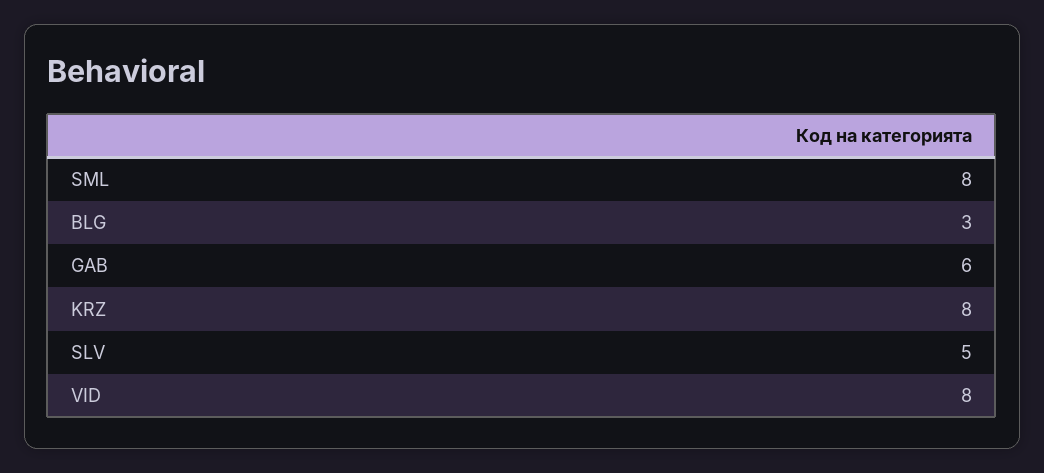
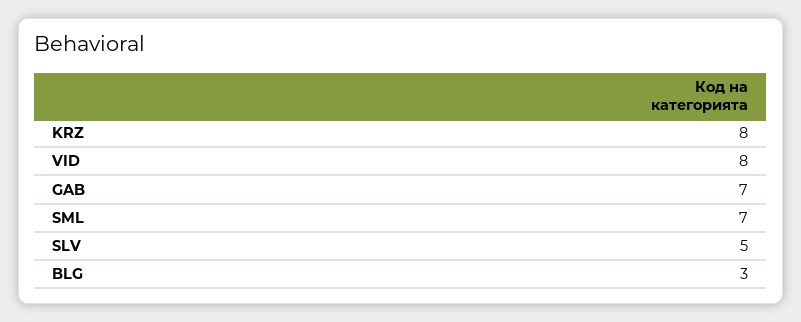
SML: 8 -> 7
GAB: 6 -> 7

